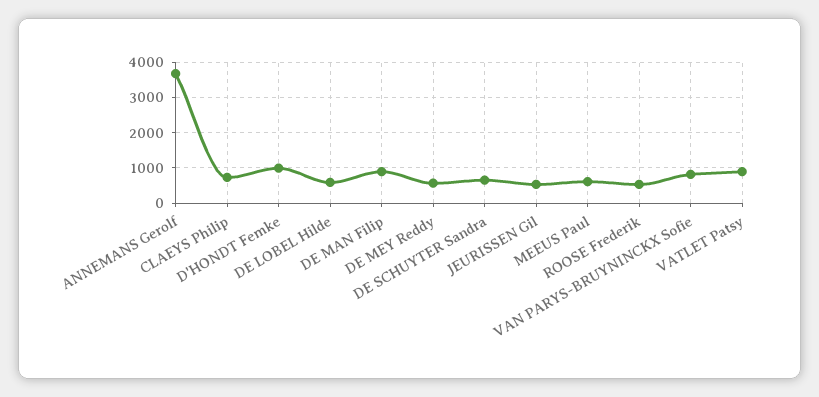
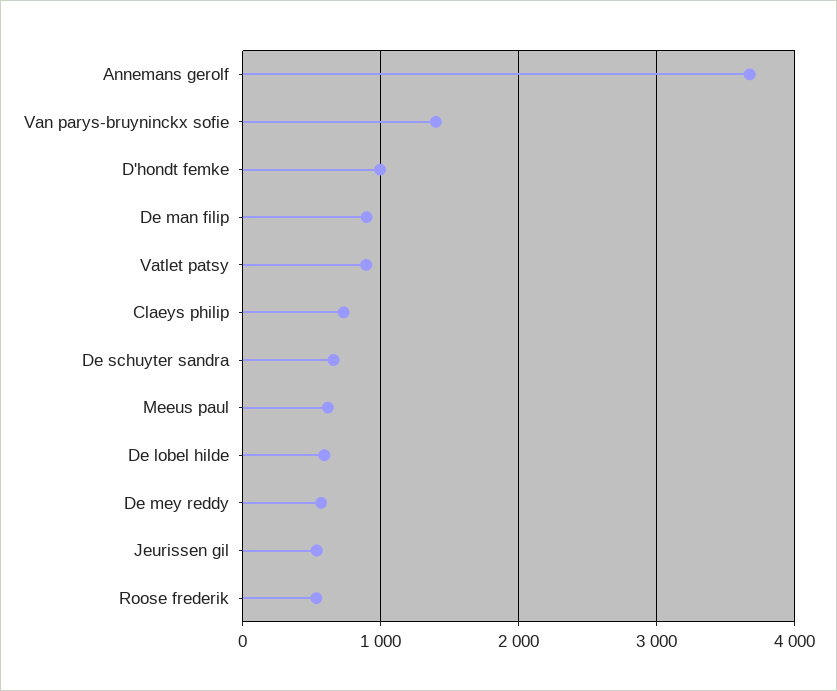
VAN PARYS-BRUYNINCKX Sofie: 800 -> 1400

